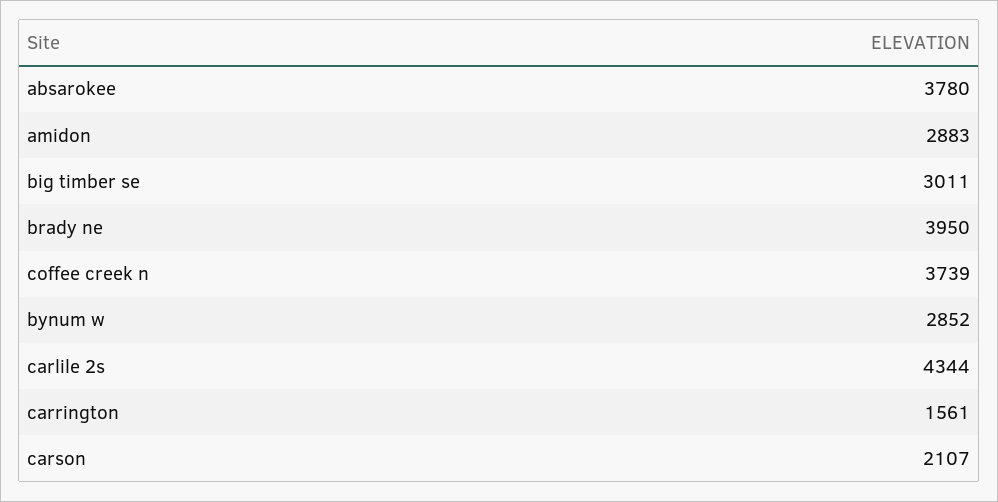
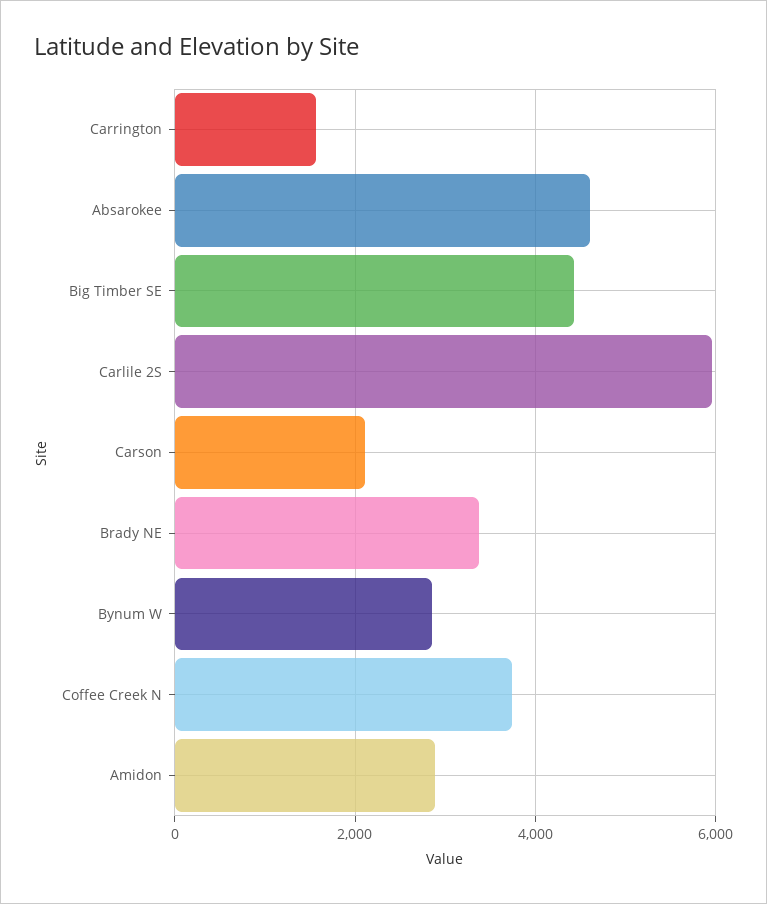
absarokee: 3780 -> 4600
big timber se: 3011 -> 4400
brady ne: 3950 -> 3400
carlile 2s: 4344 -> 6000

